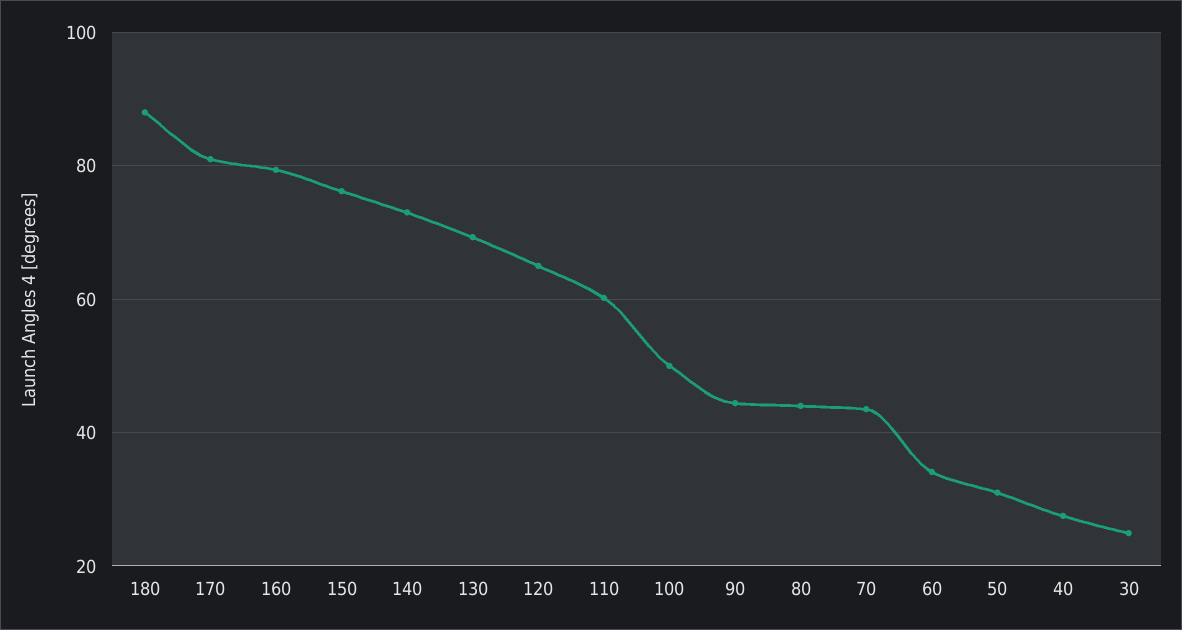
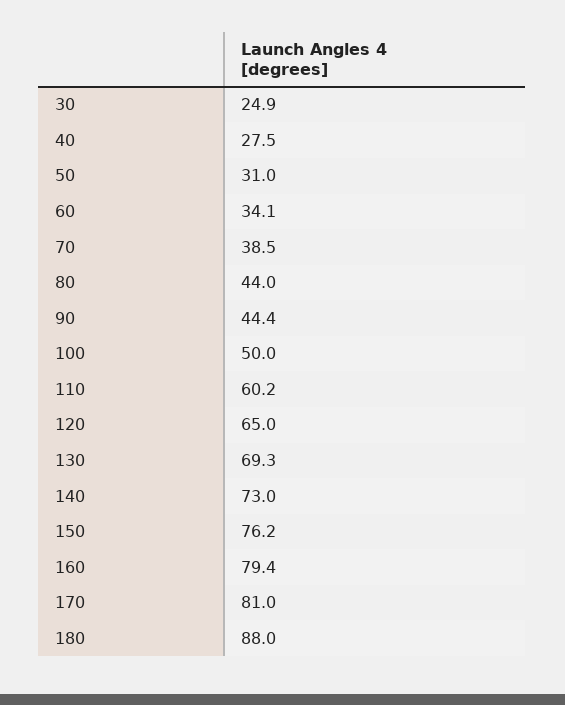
70: 44 -> 38.5

